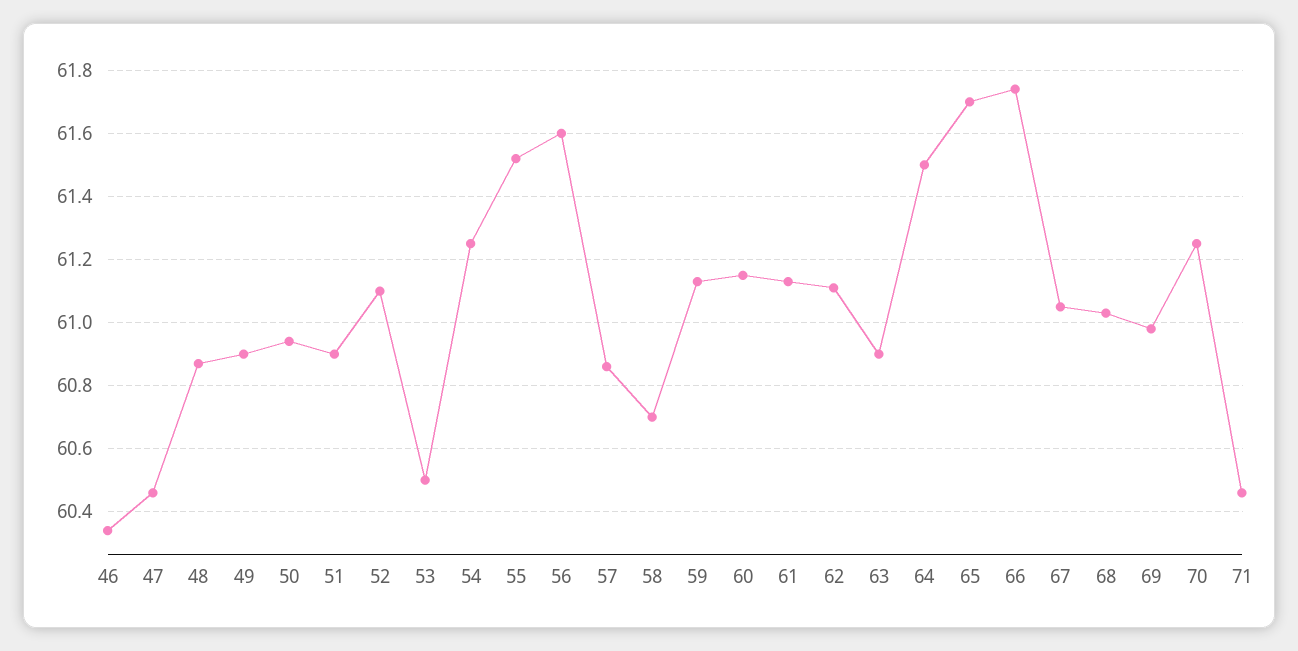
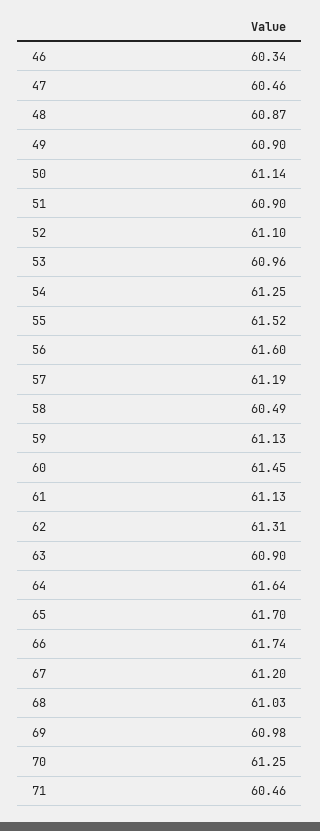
50: 60.95 -> 61.14
53: 60.5 -> 60.96
57: 60.85 -> 61.19
58: 60.7 -> 60.49
60: 61.15 -> 61.45
62: 61.1 -> 61.31
64: 61.5 -> 61.64
67: 61.05 -> 61.2

